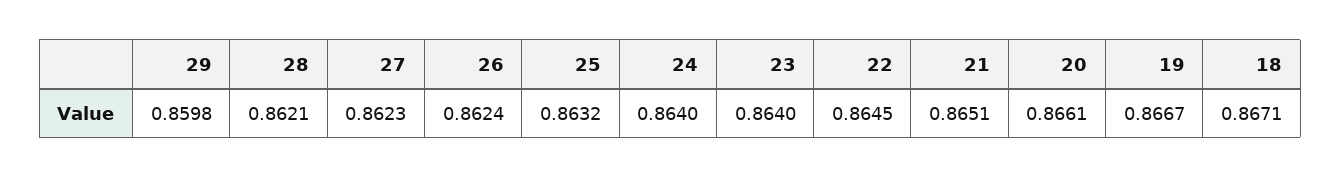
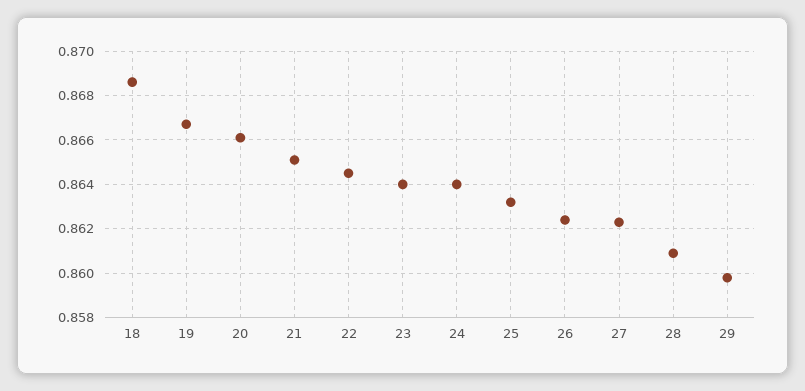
28: 0.8621 -> 0.861
18: 0.8671 -> 0.8685

